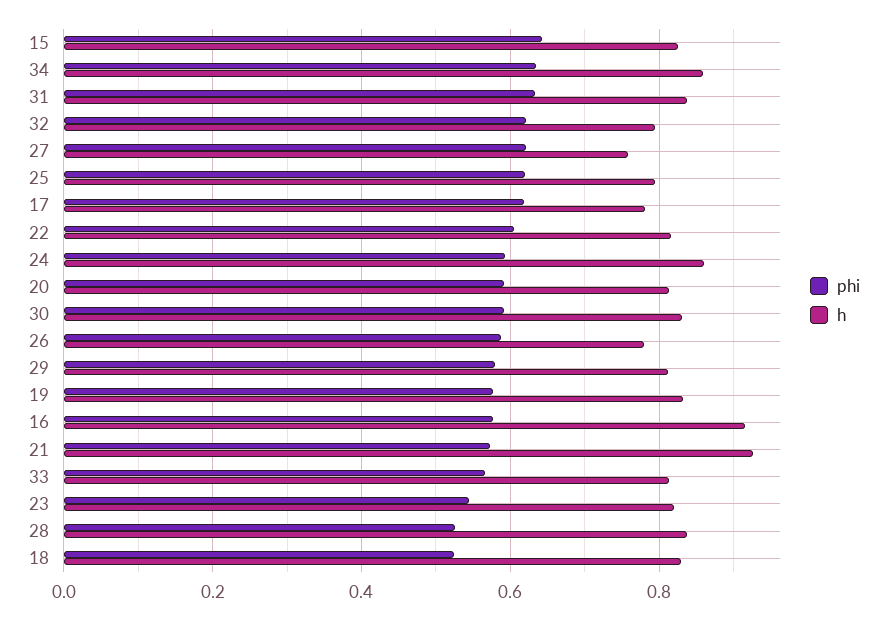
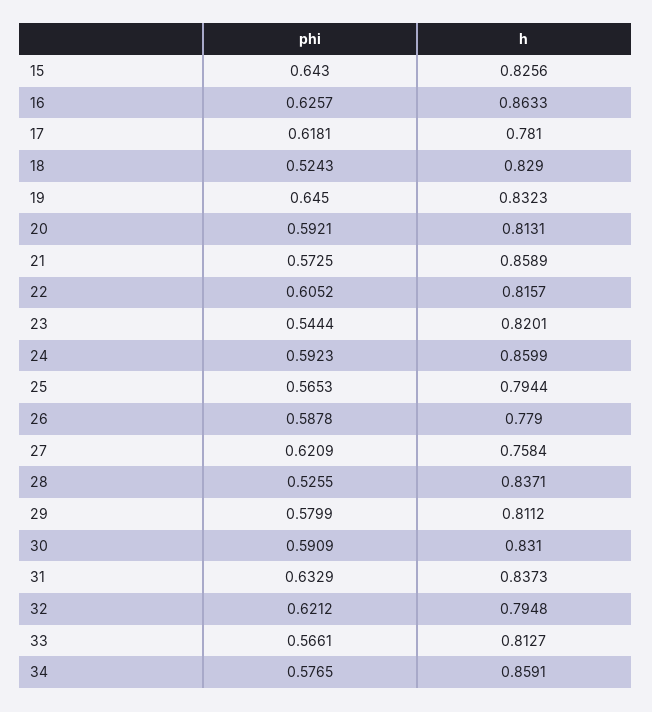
phi, 34: 0.64 -> 0.5765
phi, 25: 0.62 -> 0.5653
phi, 19: 0.58 -> 0.645
phi, 16: 0.58 -> 0.6257
h, 16: 0.92 -> 0.8633
h, 21: 0.92 -> 0.8589

